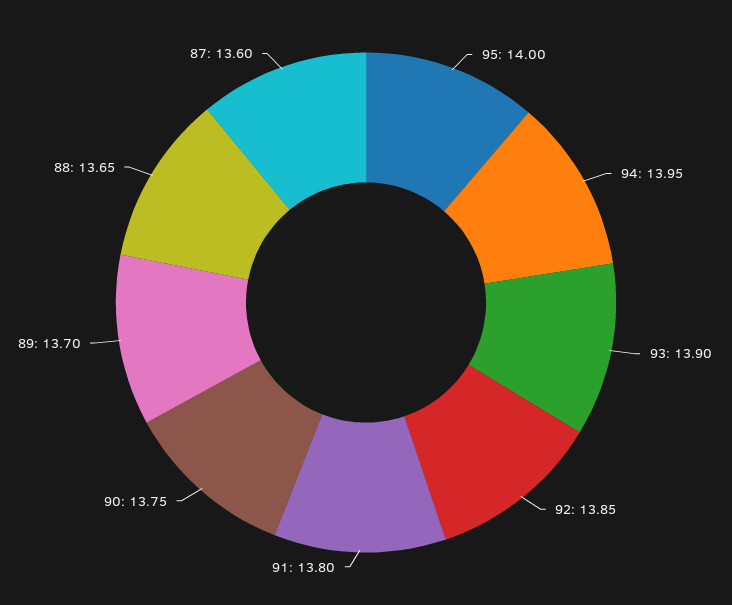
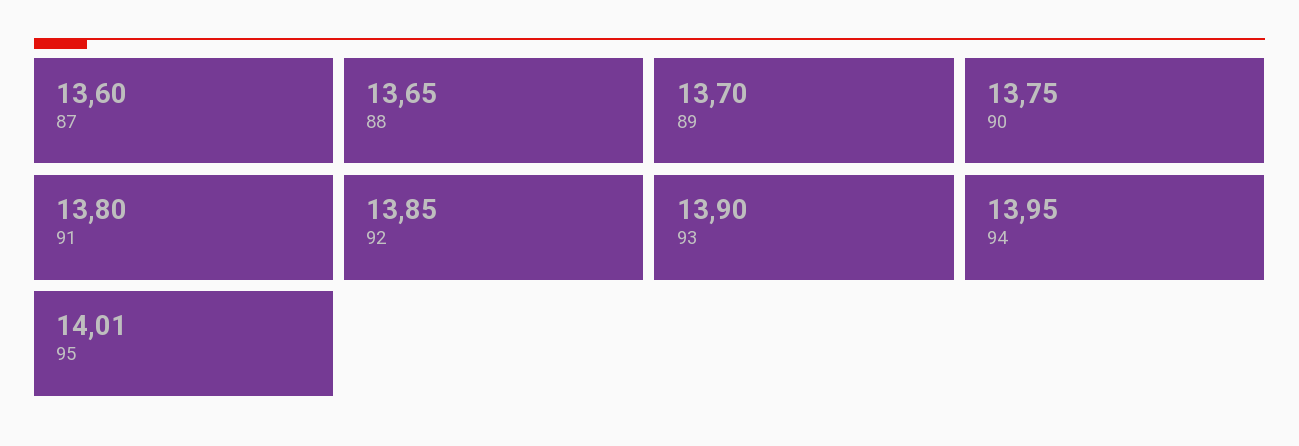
95: 14 -> 14.01

